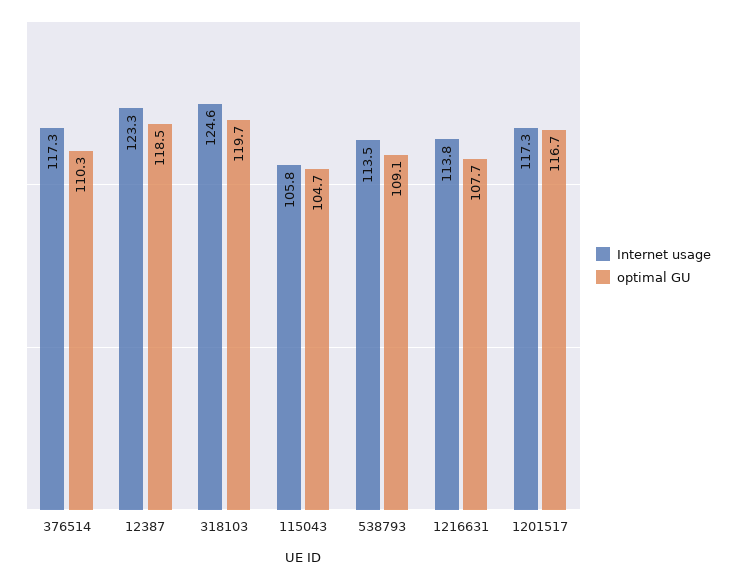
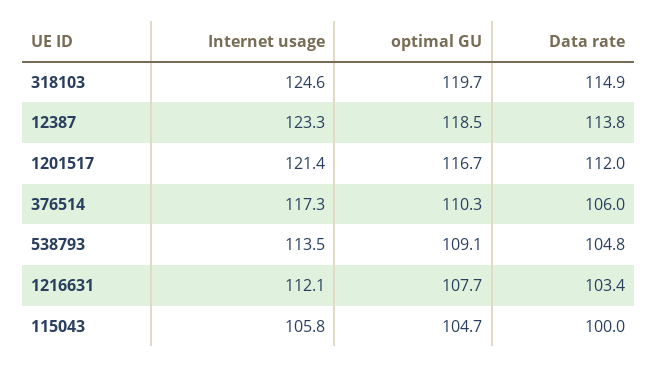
Internet usage, 1216631: 113.8 -> 112.1
Internet usage, 1201517: 117.3 -> 121.4
Data rate, 318103: none -> 114.9
Data rate, 12387: none -> 113.8
Data rate, 1201517: none -> 112
Data rate, 376514: none -> 106
Data rate, 538793: none -> 104.8
Data rate, 1216631: none -> 103.4
Data rate, 115043: none -> 100

